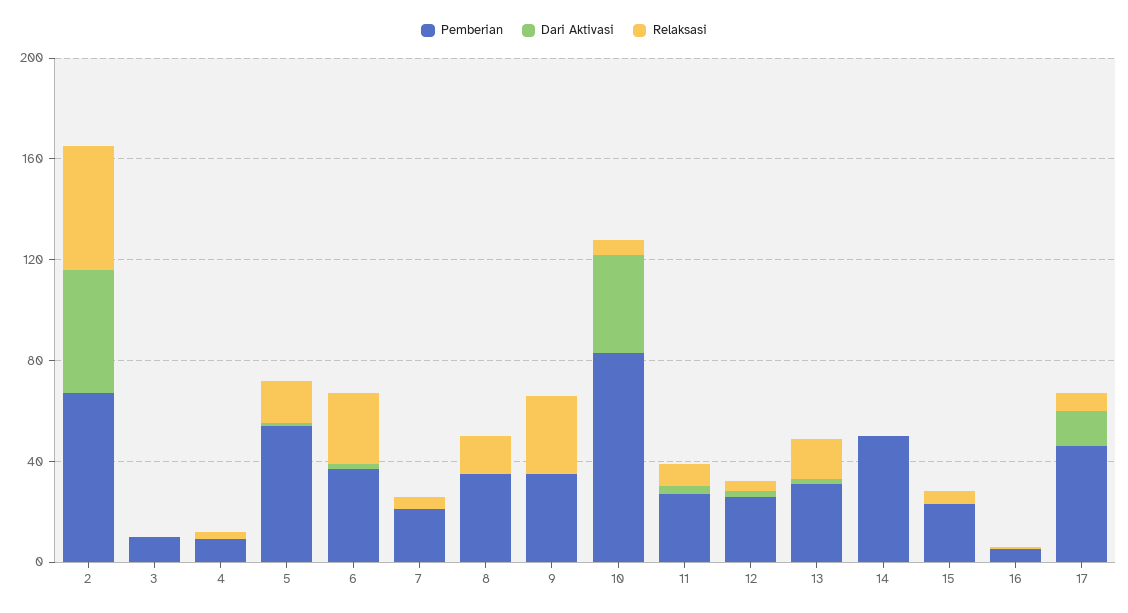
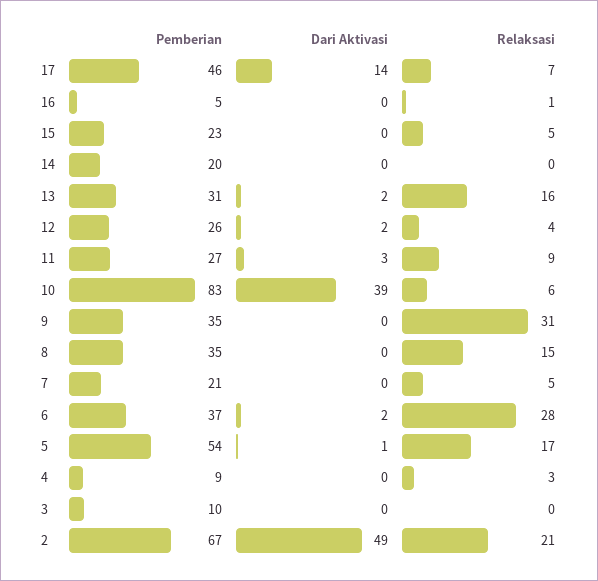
Relaksasi, 2: 50 -> 21
Pemberian, 14: 50 -> 20

